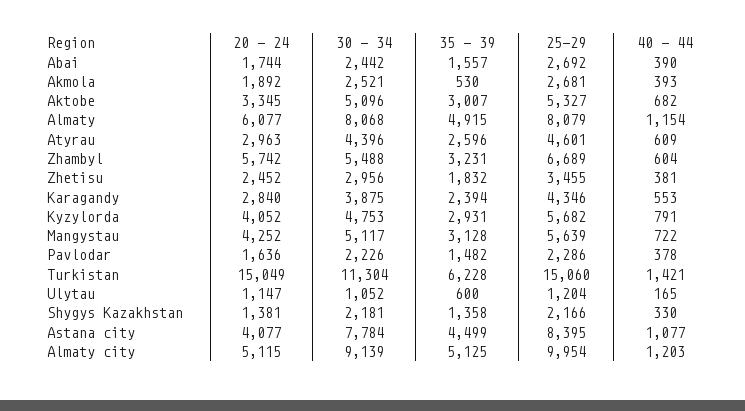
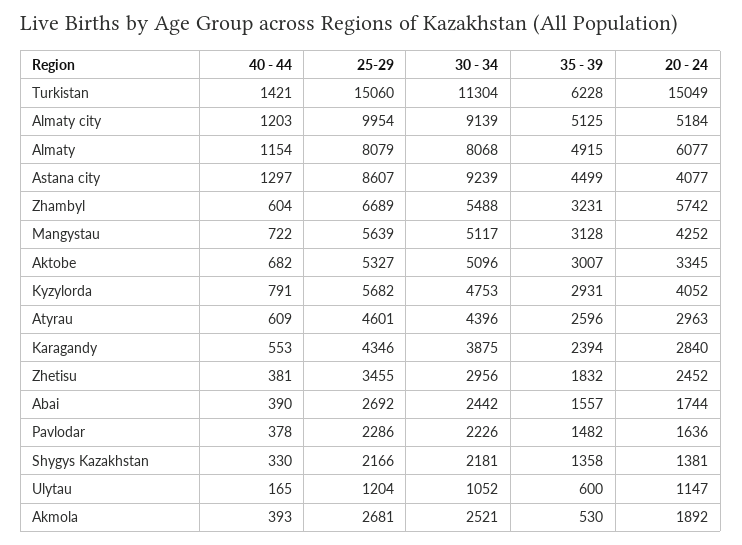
30 - 34, Astana city: 7784 -> 9239
25-29, Astana city: 8395 -> 8607
40 - 44, Astana city: 1077 -> 1297
20 - 24, Almaty city: 5115 -> 5184

